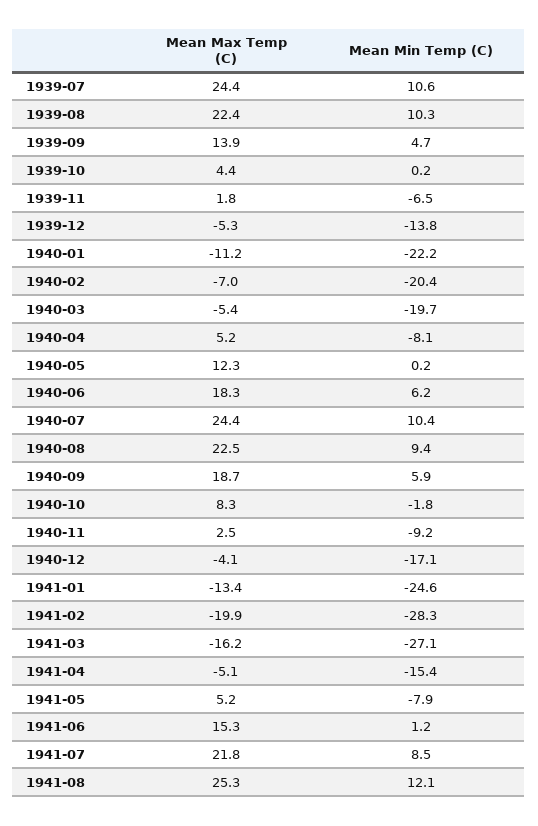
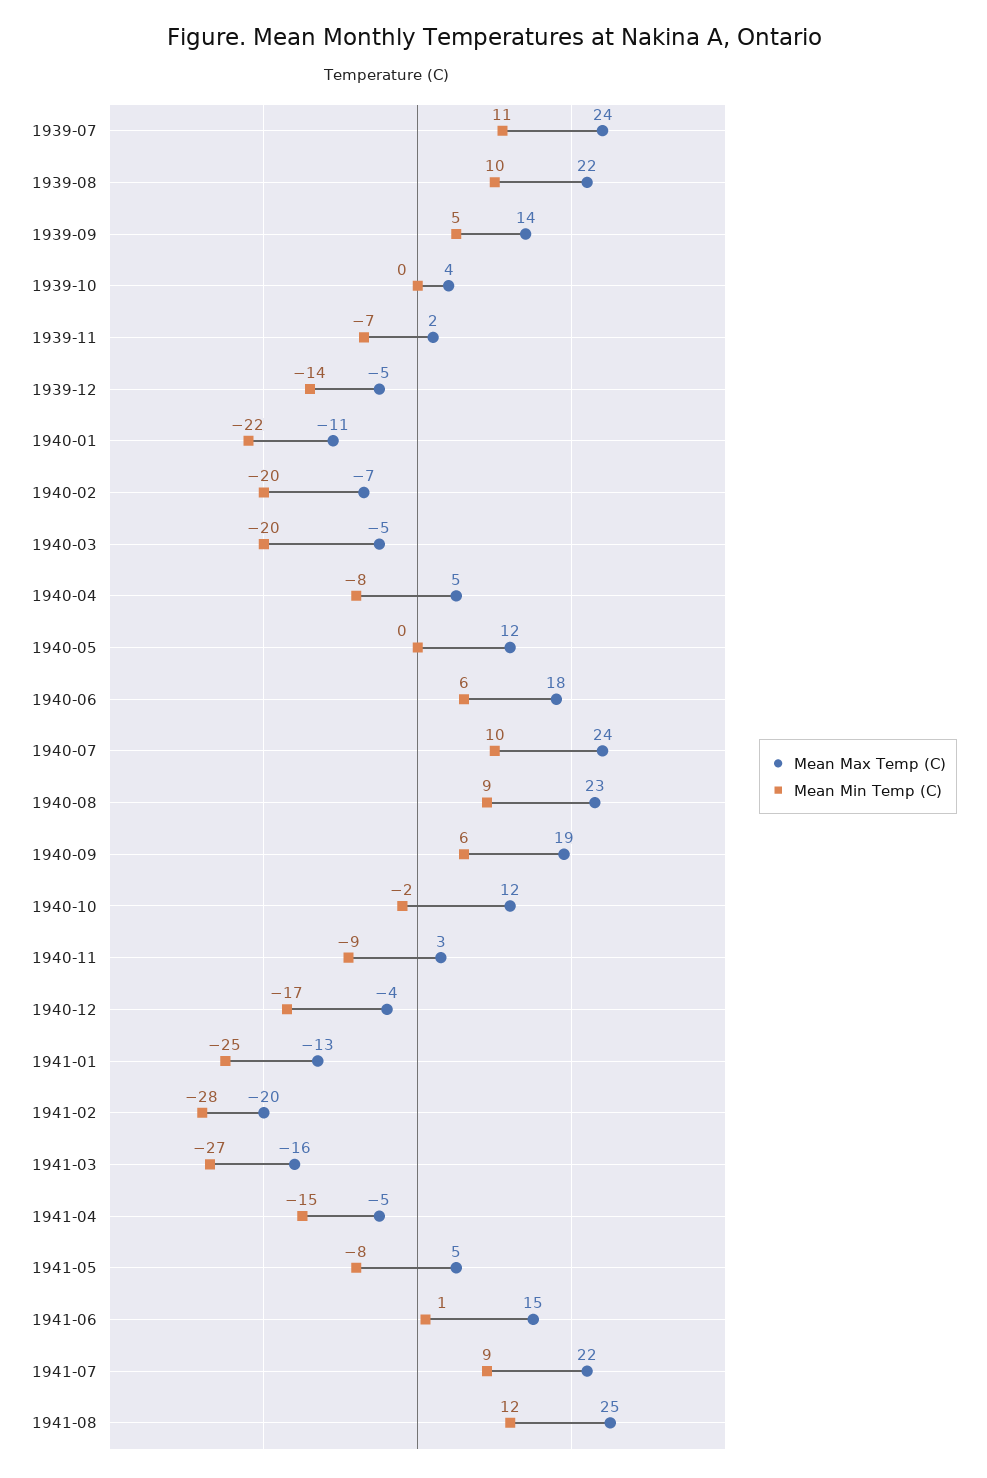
Mean Max Temp (C), 1940-10: 8.3 -> 12

